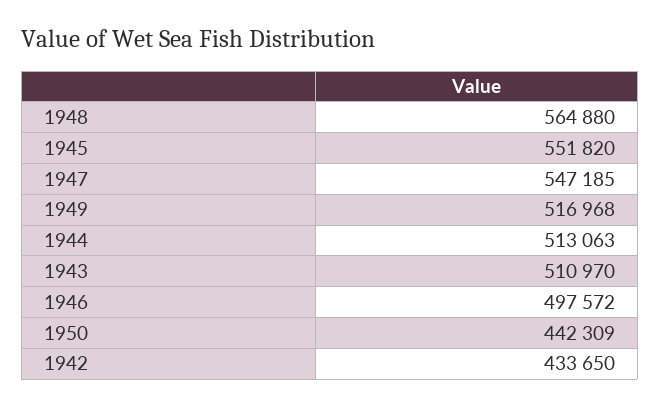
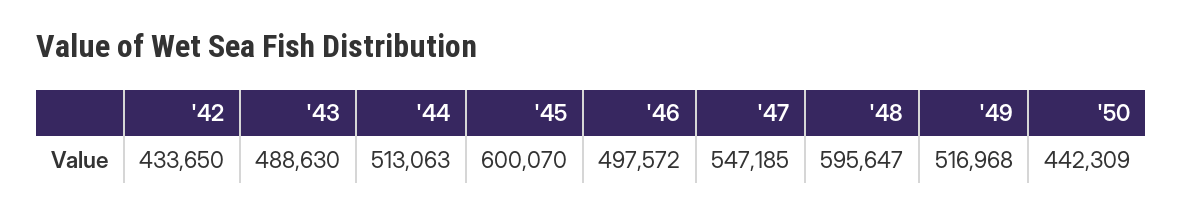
1948: 564880 -> 595647
1945: 551820 -> 600070
1943: 510970 -> 488630

